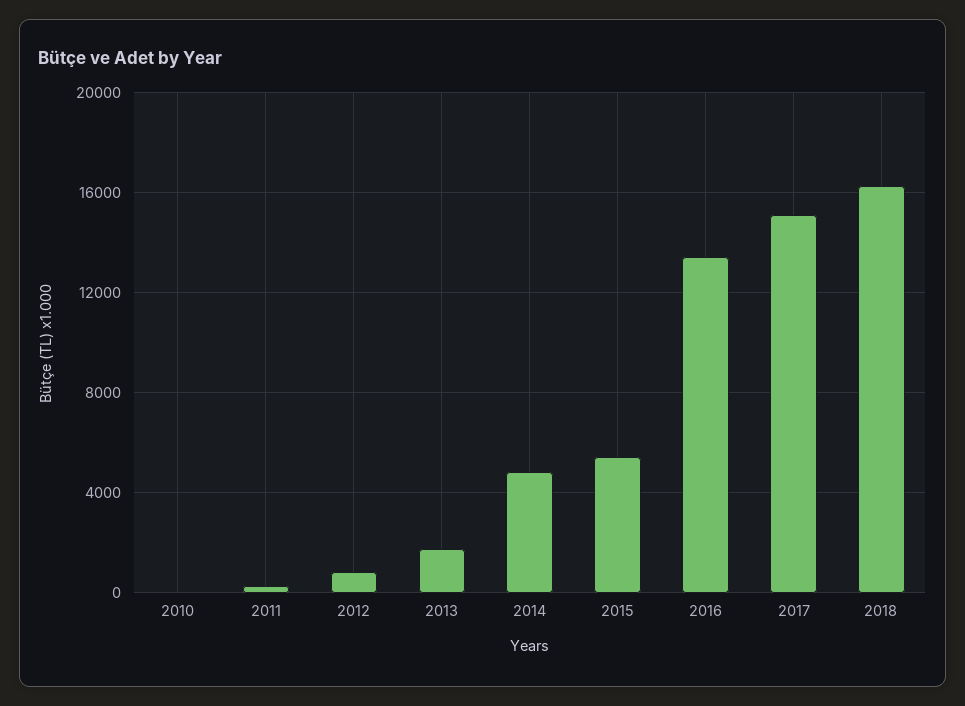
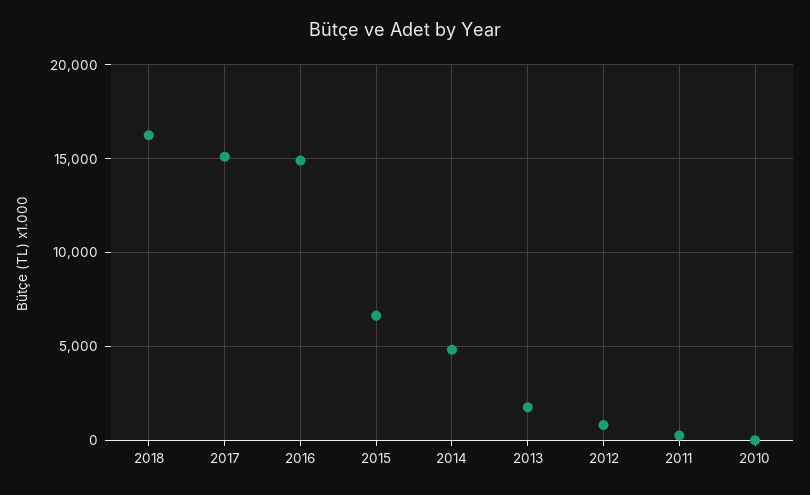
2015: 5500 -> 6500
2016: 13500 -> 15000

